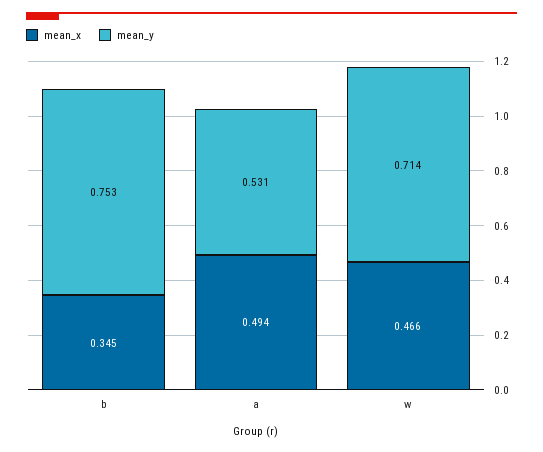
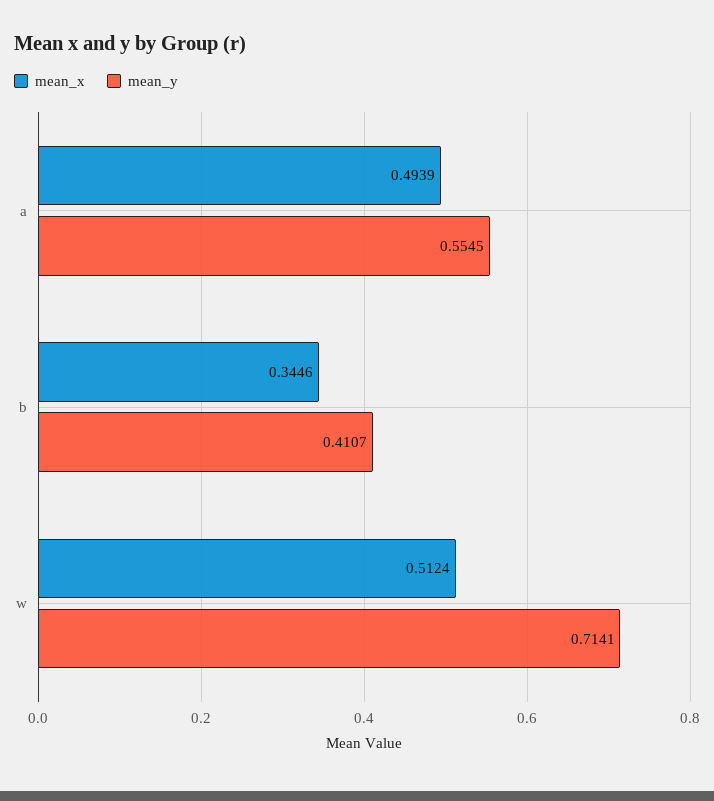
mean_y, b: 0.753 -> 0.4107
mean_y, a: 0.531 -> 0.5545
mean_x, w: 0.466 -> 0.5124

